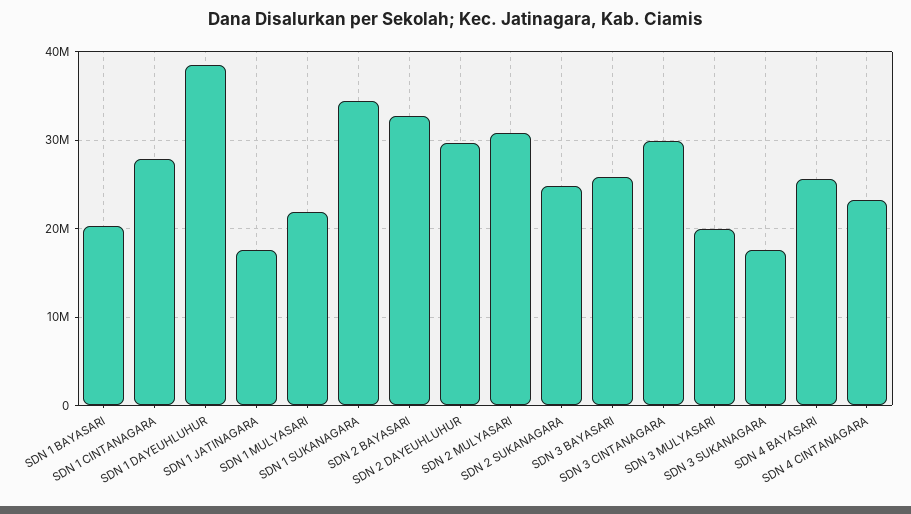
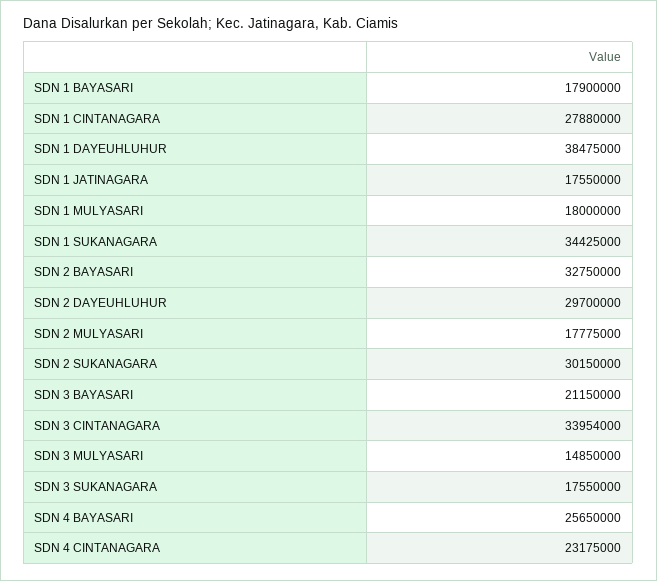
SDN 1 BAYASARI: 20000000 -> 17900000
SDN 1 MULYASARI: 22000000 -> 18000000
SDN 2 MULYASARI: 31000000 -> 17775000
SDN 2 SUKANAGARA: 25000000 -> 30150000
SDN 3 BAYASARI: 26000000 -> 21150000
SDN 3 CINTANAGARA: 30000000 -> 33954000
SDN 3 MULYASARI: 20000000 -> 14850000

